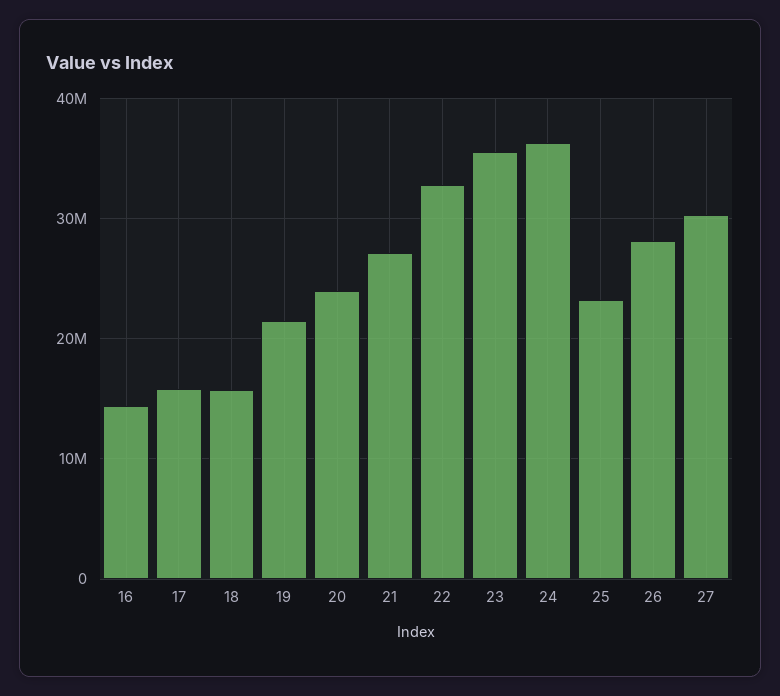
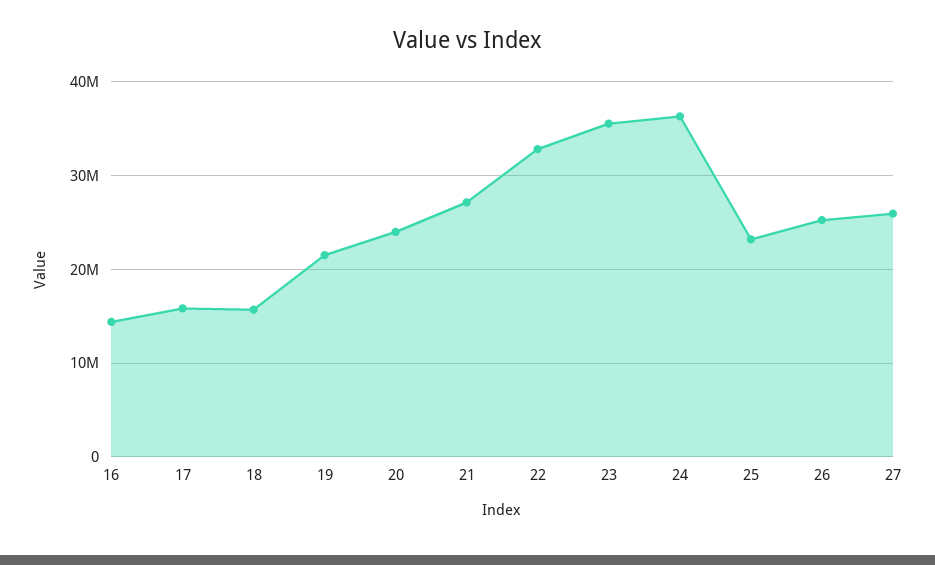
26: 28000000 -> 25000000
27: 30000000 -> 26000000

